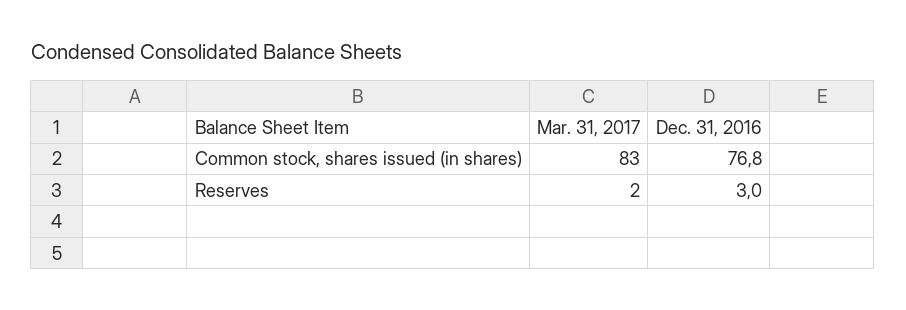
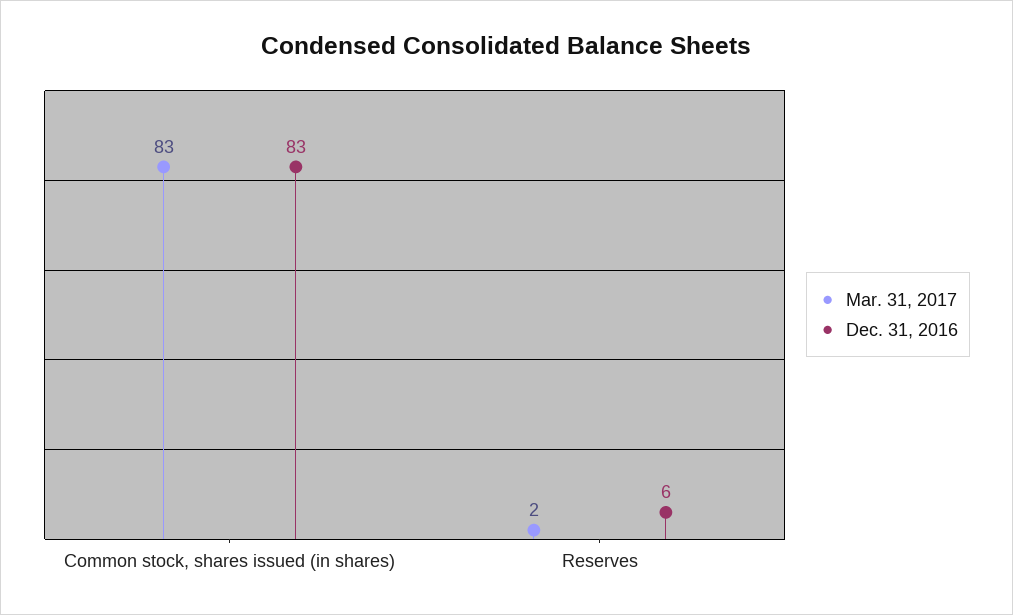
Dec. 31, 2016, Common stock, shares issued (in shares): 76.8 -> 83
Dec. 31, 2016, Reserves: 3 -> 6

